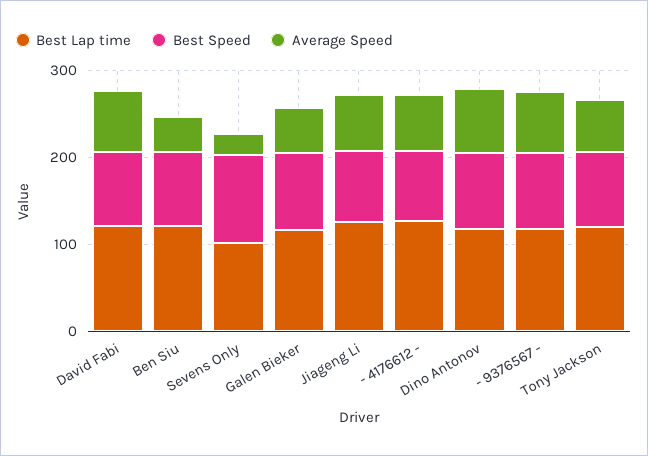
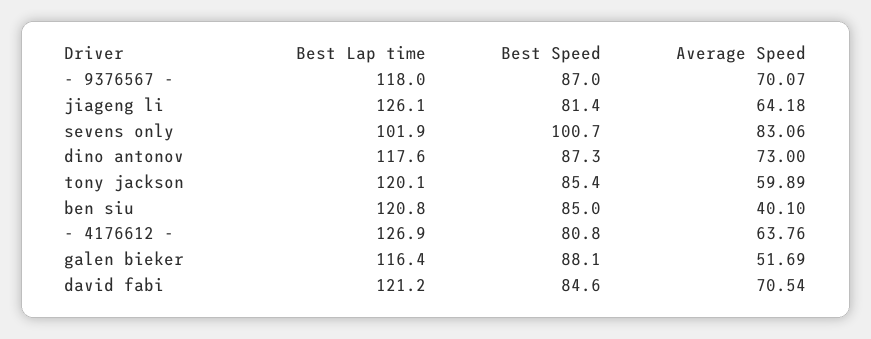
Average Speed, Sevens Only: 20 -> 83.06

